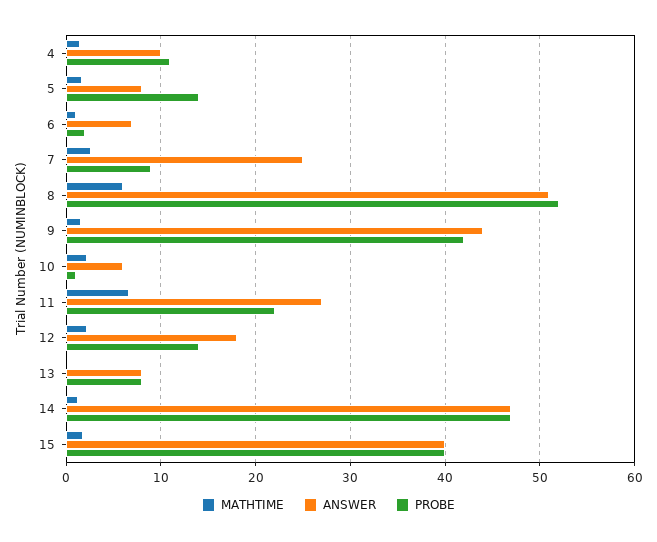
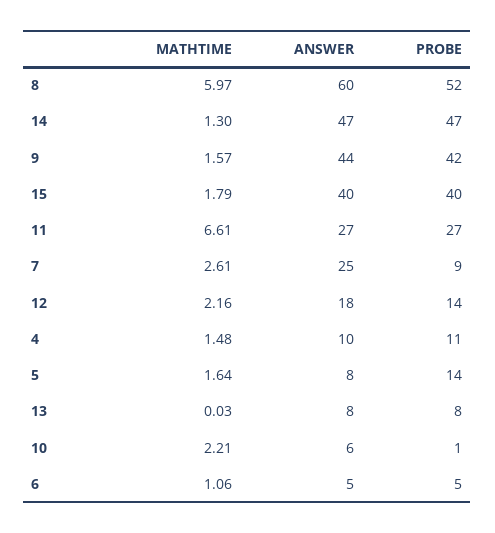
ANSWER, 6: 7 -> 5
PROBE, 6: 2 -> 5
ANSWER, 8: 51 -> 60
PROBE, 11: 22 -> 27

